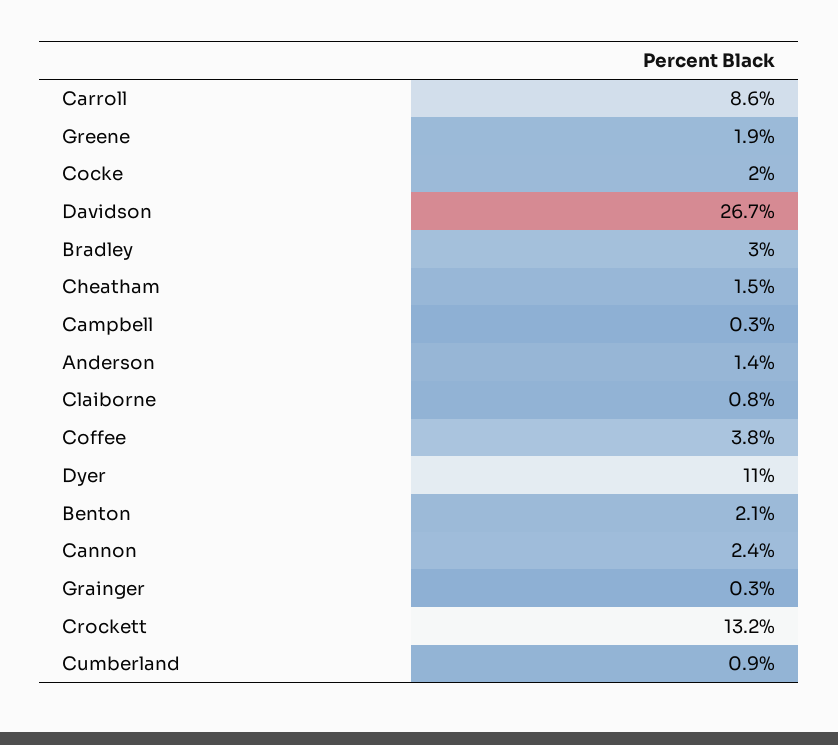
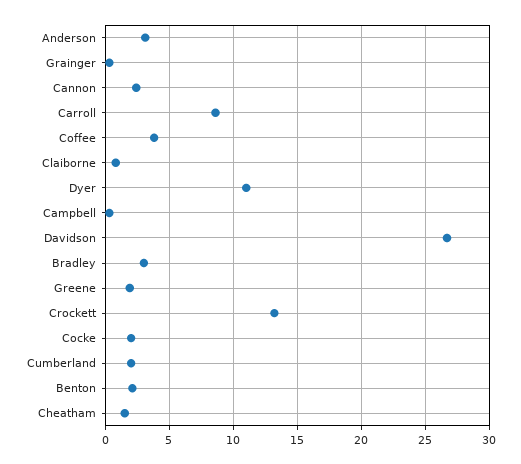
Anderson: 1.4 -> 3
Cumberland: 0.9 -> 2

